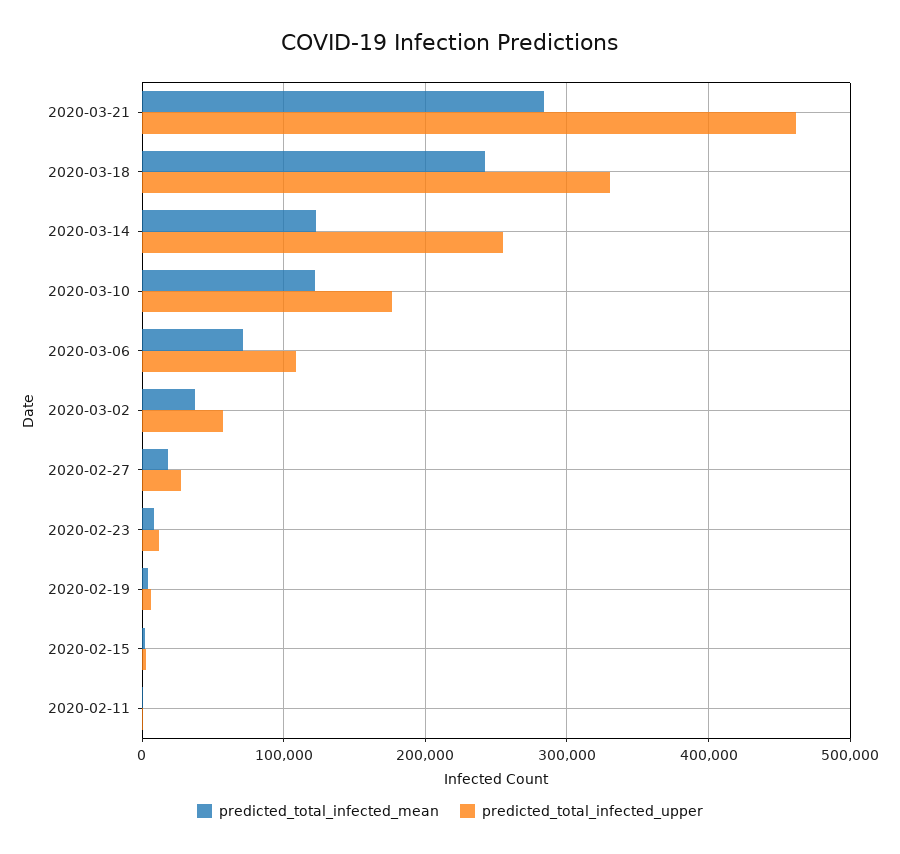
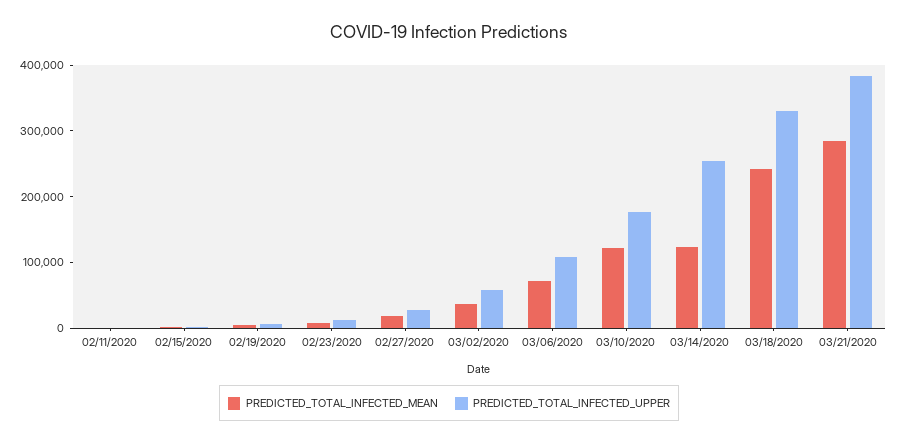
predicted_total_infected_upper, 2020-03-21: 460000 -> 380000

